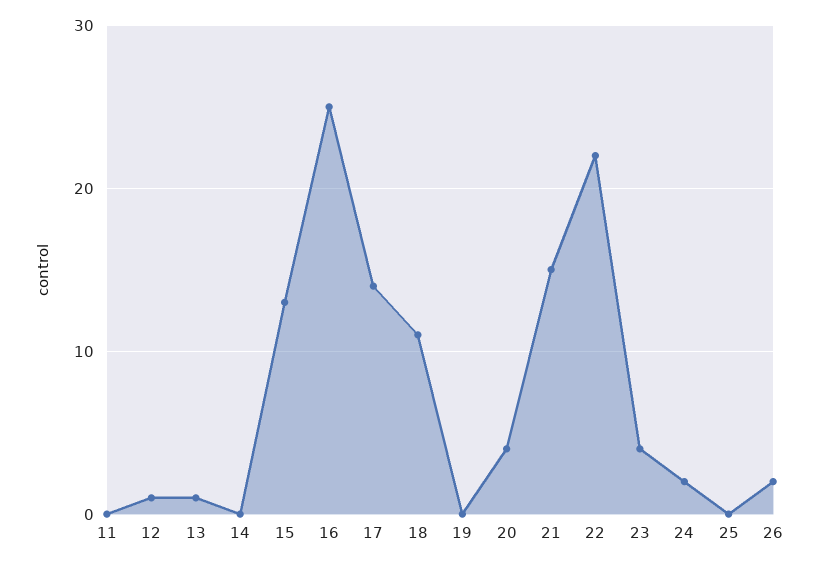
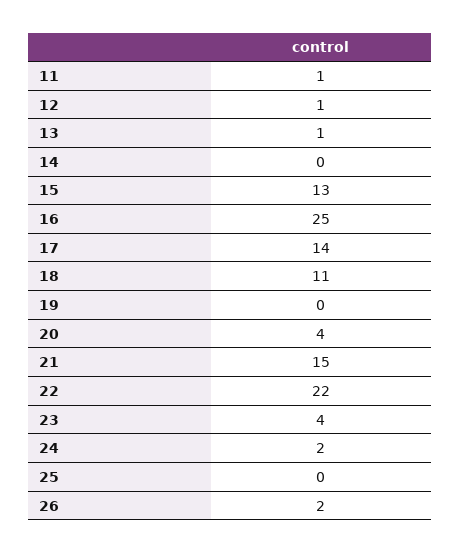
11: 0 -> 1

